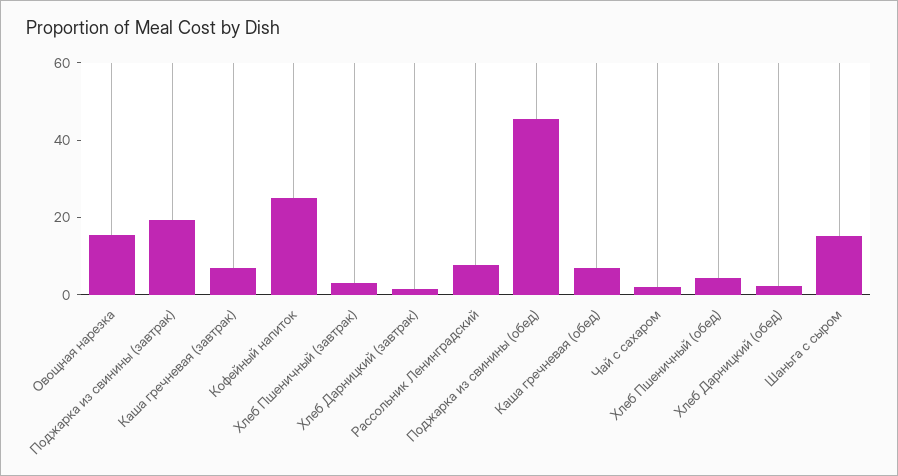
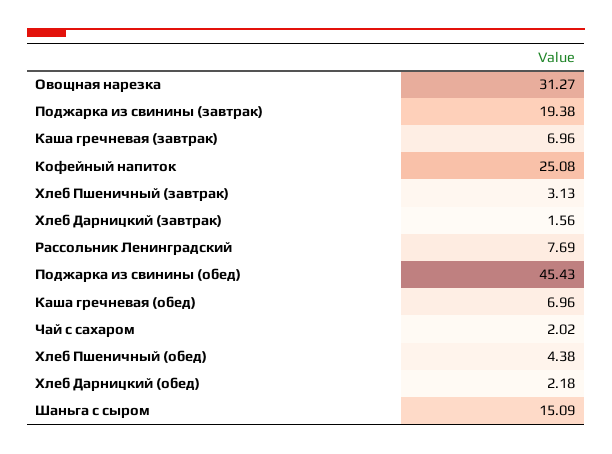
Овощная нарезка: 15 -> 31.27

